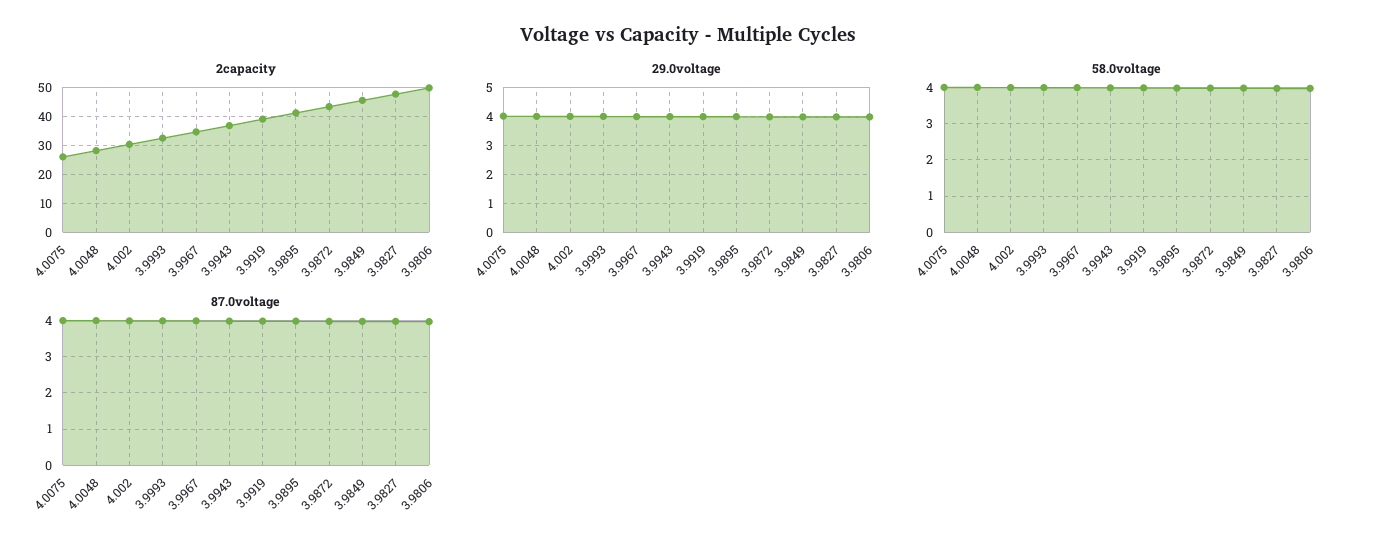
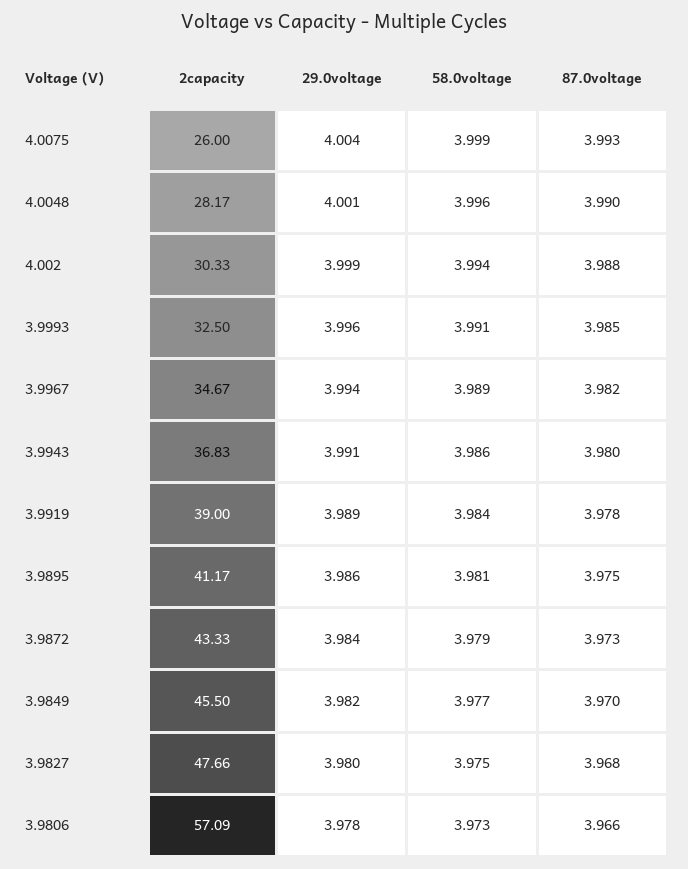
2capacity, 3.9806: 50 -> 57.09

